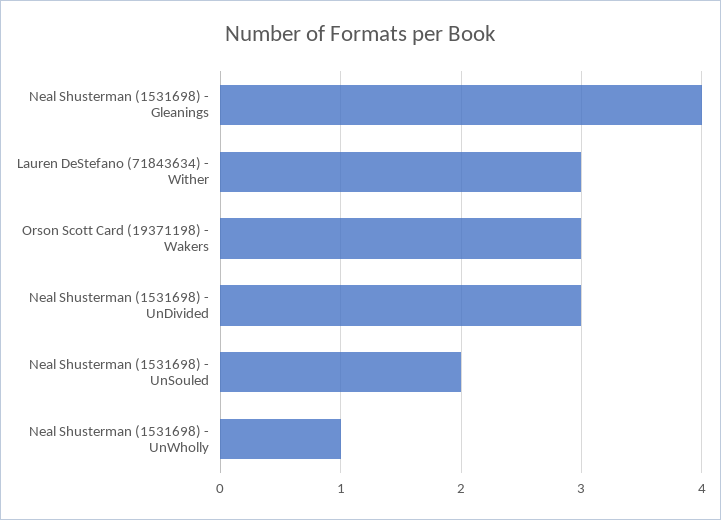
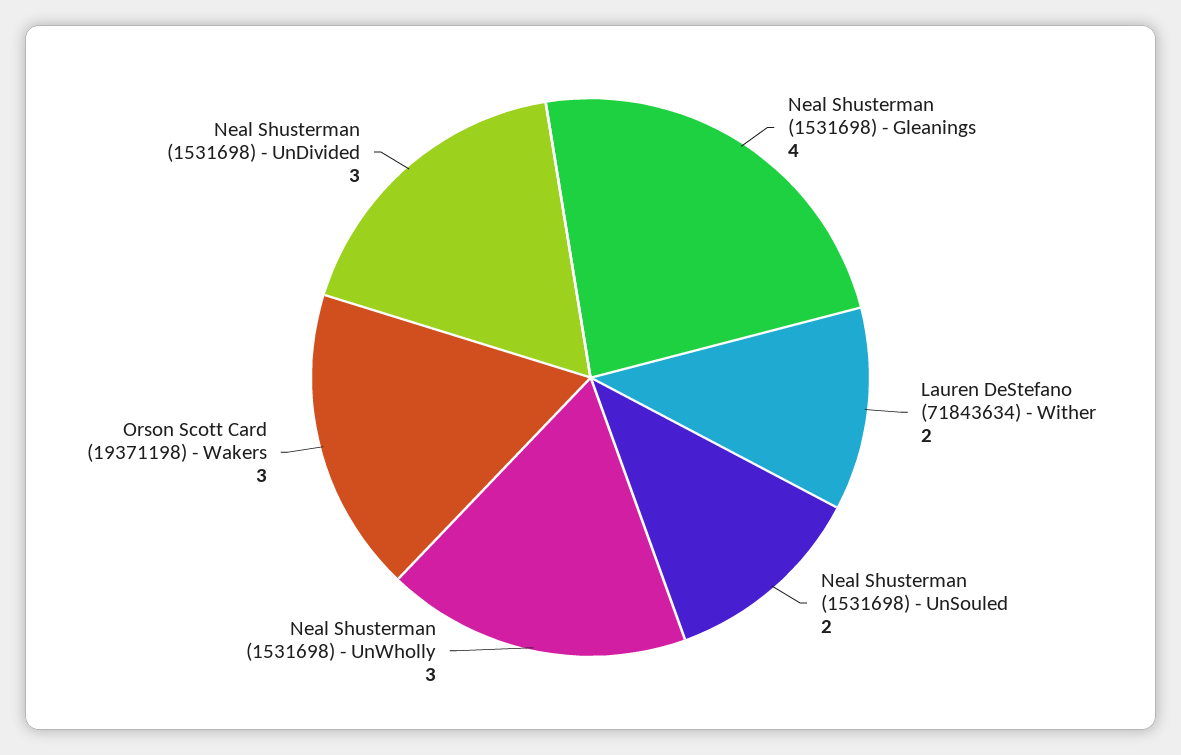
Lauren DeStefano (71843634) - Wither: 3 -> 2
Neal Shusterman (1531698) - UnWholly: 1 -> 3

